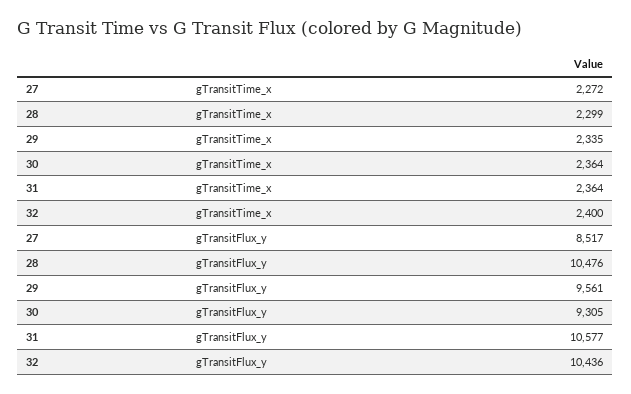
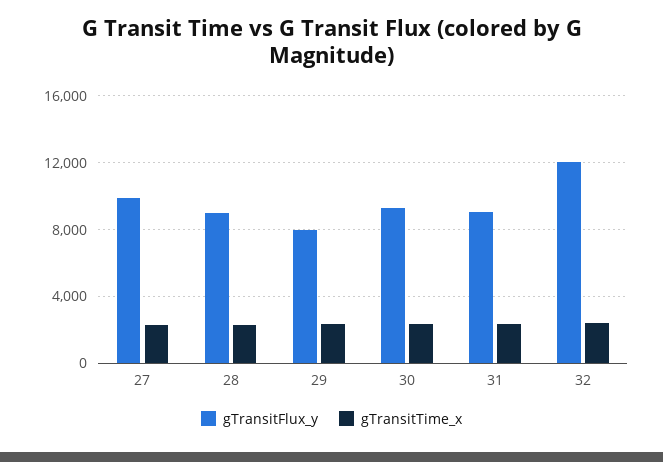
gTransitFlux_y, 27: 8517 -> 10000
gTransitFlux_y, 28: 10476 -> 9000
gTransitFlux_y, 29: 9561 -> 8000
gTransitFlux_y, 31: 10577 -> 9000
gTransitFlux_y, 32: 10436 -> 12000

